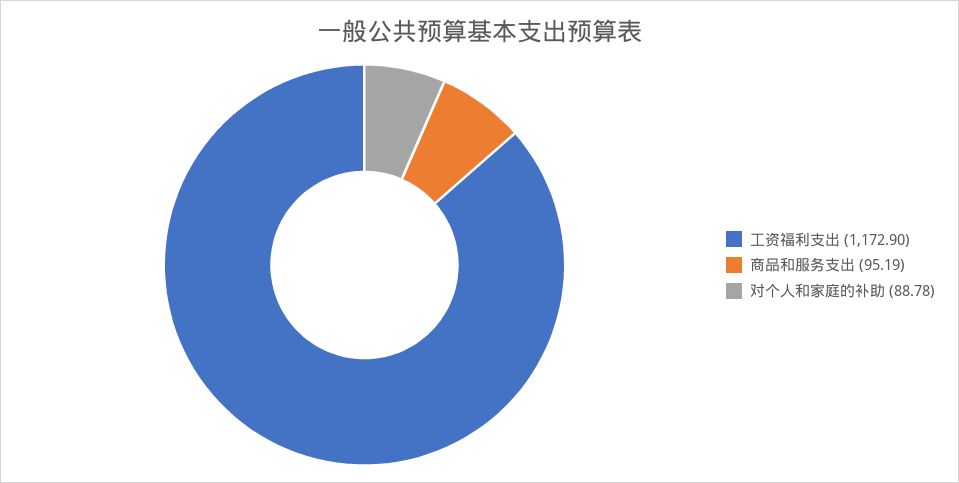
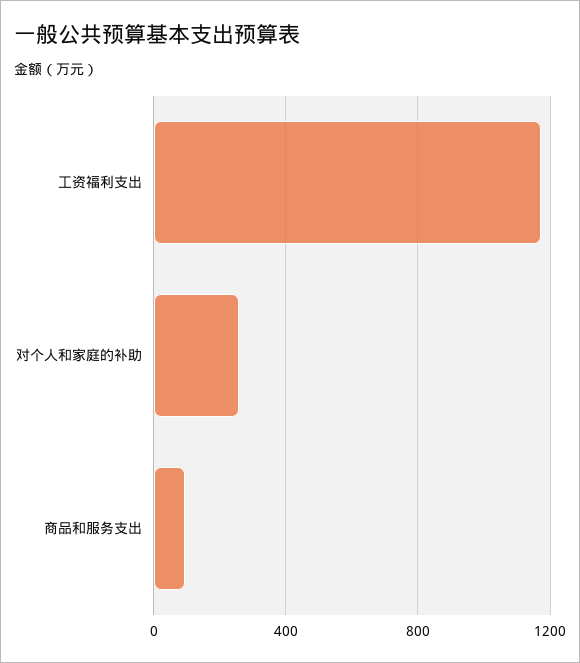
对个人和家庭的补助: 88.78 -> 250

